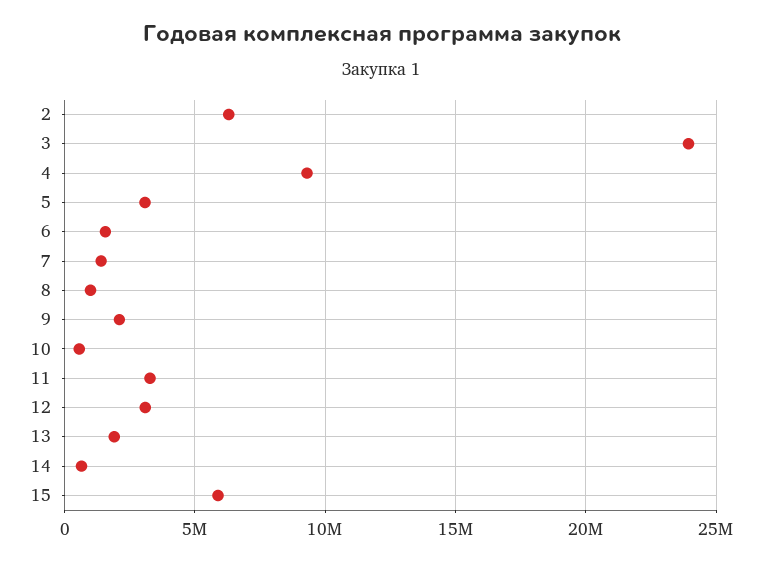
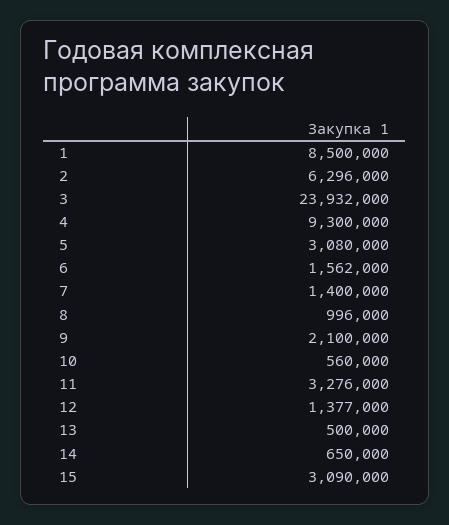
12: 3000000 -> 1377000
13: 2000000 -> 500000
15: 6000000 -> 3090000
1: none -> 8500000

